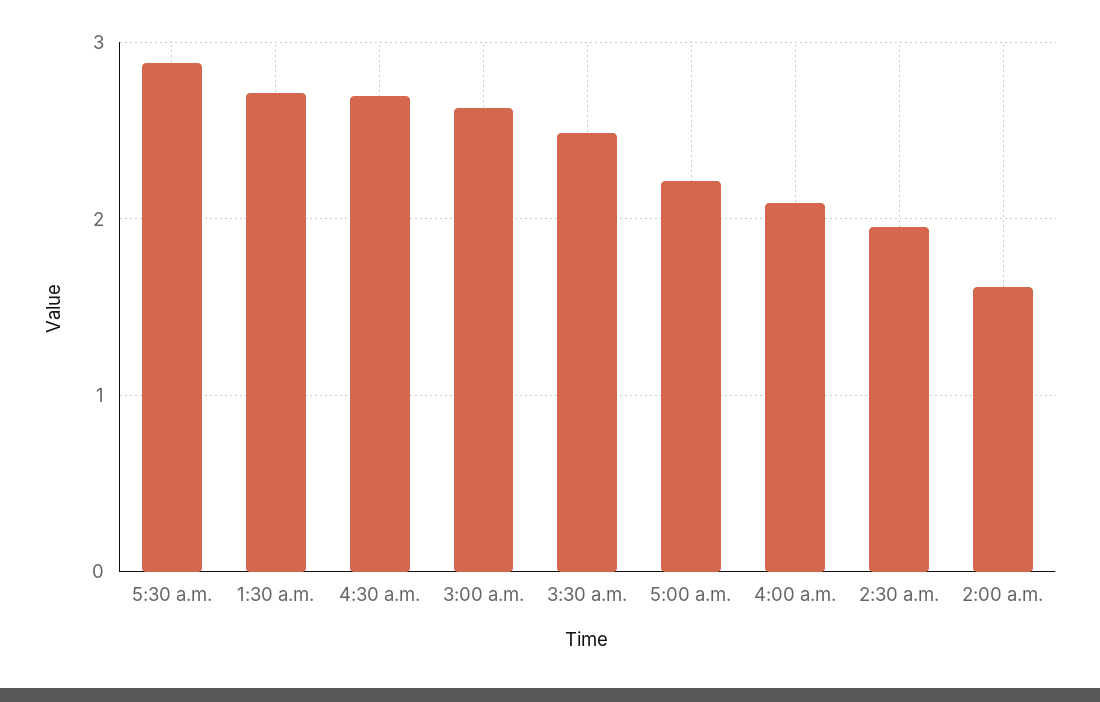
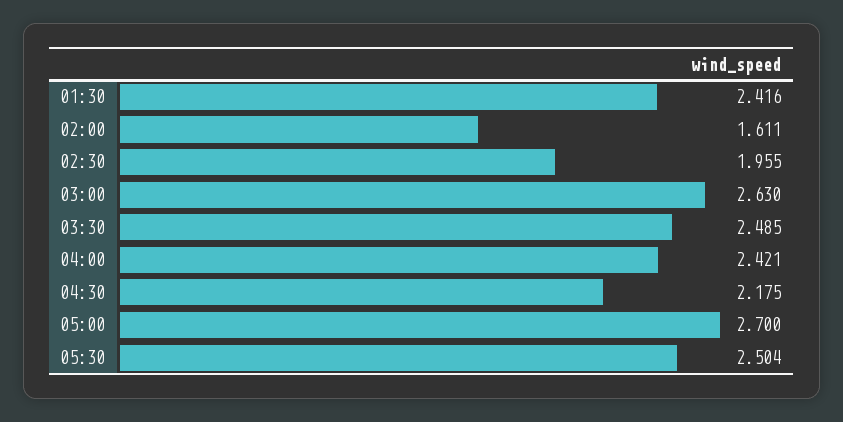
5:30 a.m.: 2.9 -> 2.504
1:30 a.m.: 2.7 -> 2.416
4:30 a.m.: 2.7 -> 2.175
5:00 a.m.: 2.2 -> 2.7
4:00 a.m.: 2.1 -> 2.421

